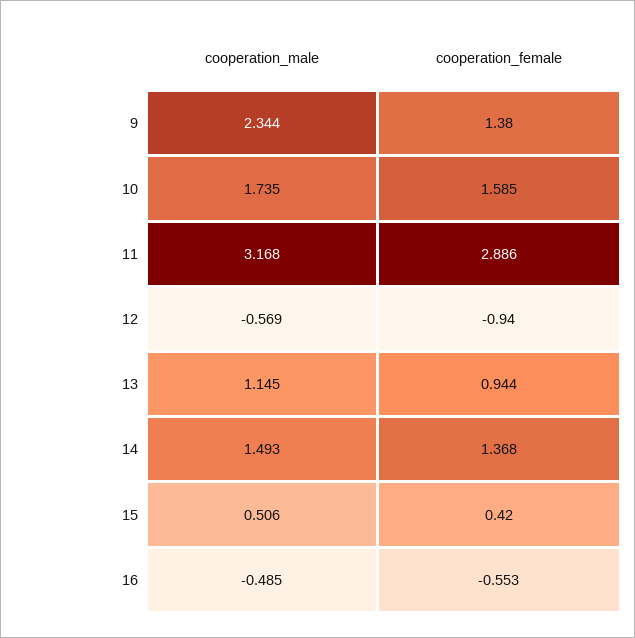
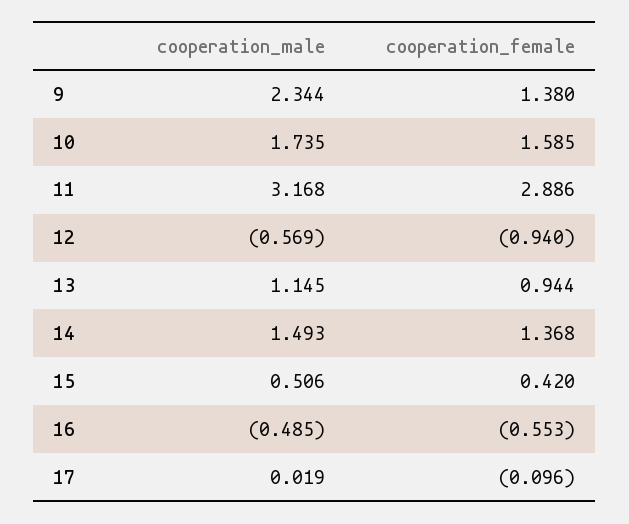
cooperation_male, 17: none -> 0.019
cooperation_female, 17: none -> -0.096

